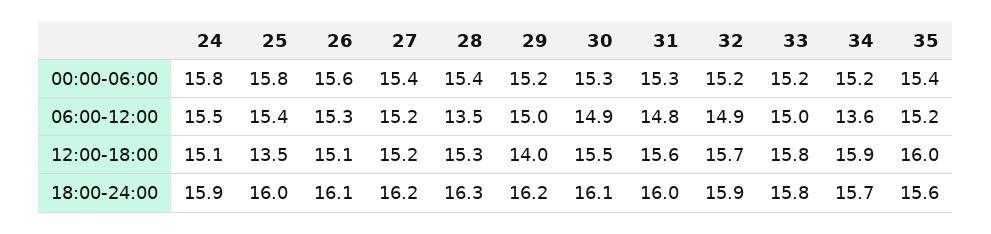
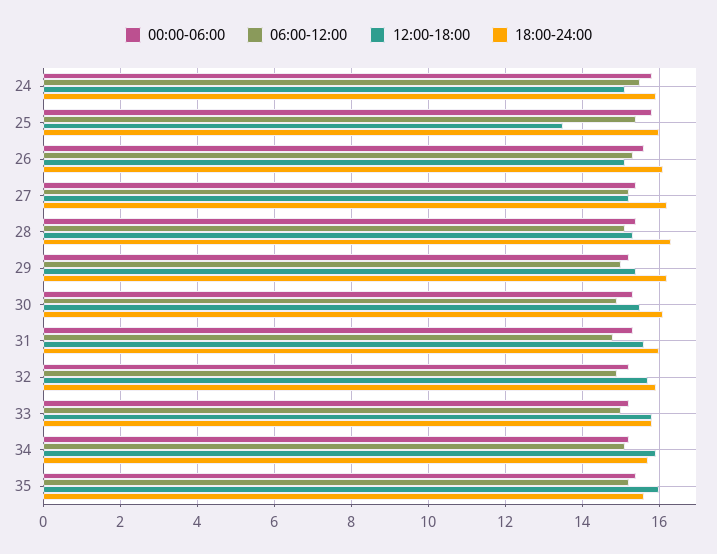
06:00-12:00, 28: 13.5 -> 15
06:00-12:00, 34: 13.6 -> 15
12:00-18:00, 29: 14 -> 15.5

